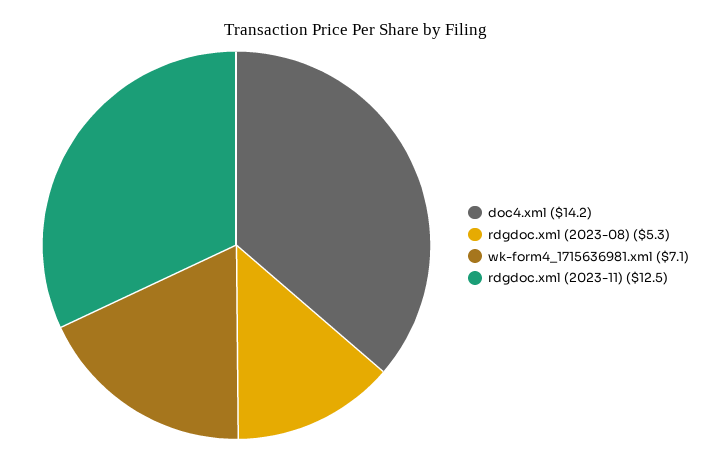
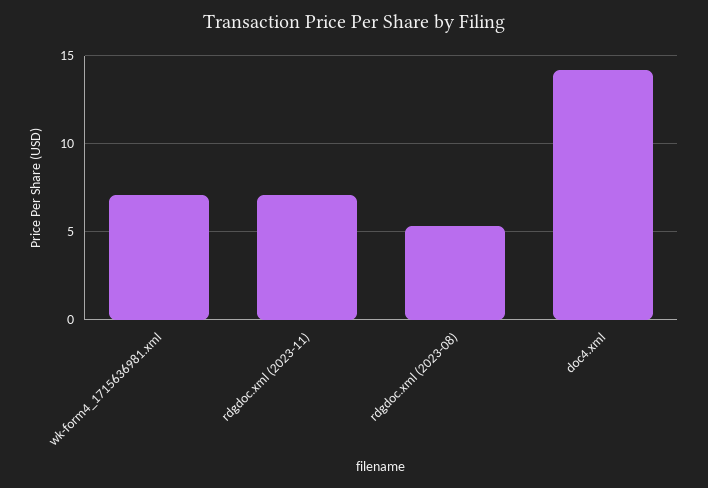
rdgdoc.xml (2023-11): 12.5 -> 7

